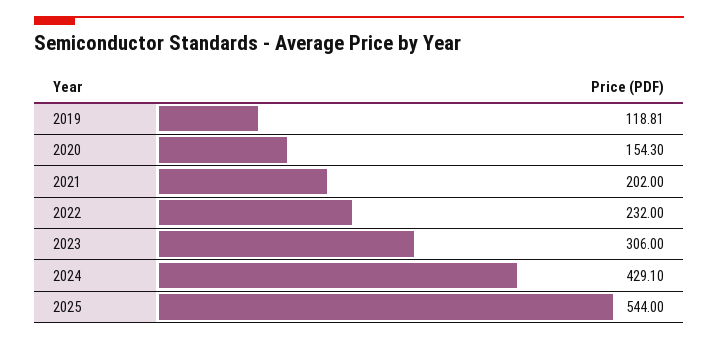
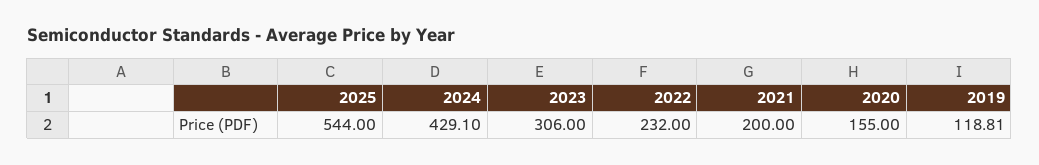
2020: 154.3 -> 155
2021: 202 -> 200

